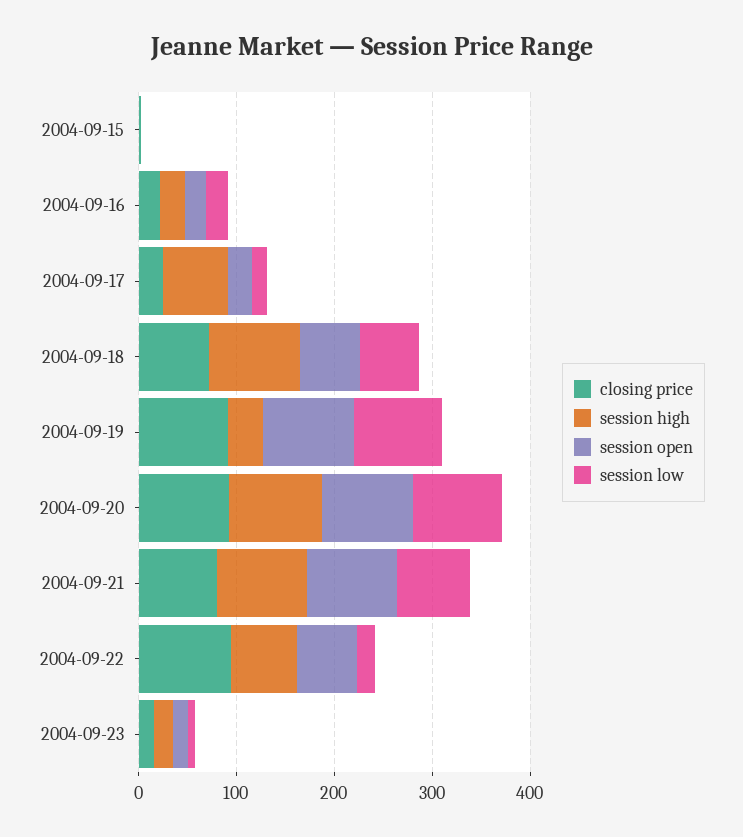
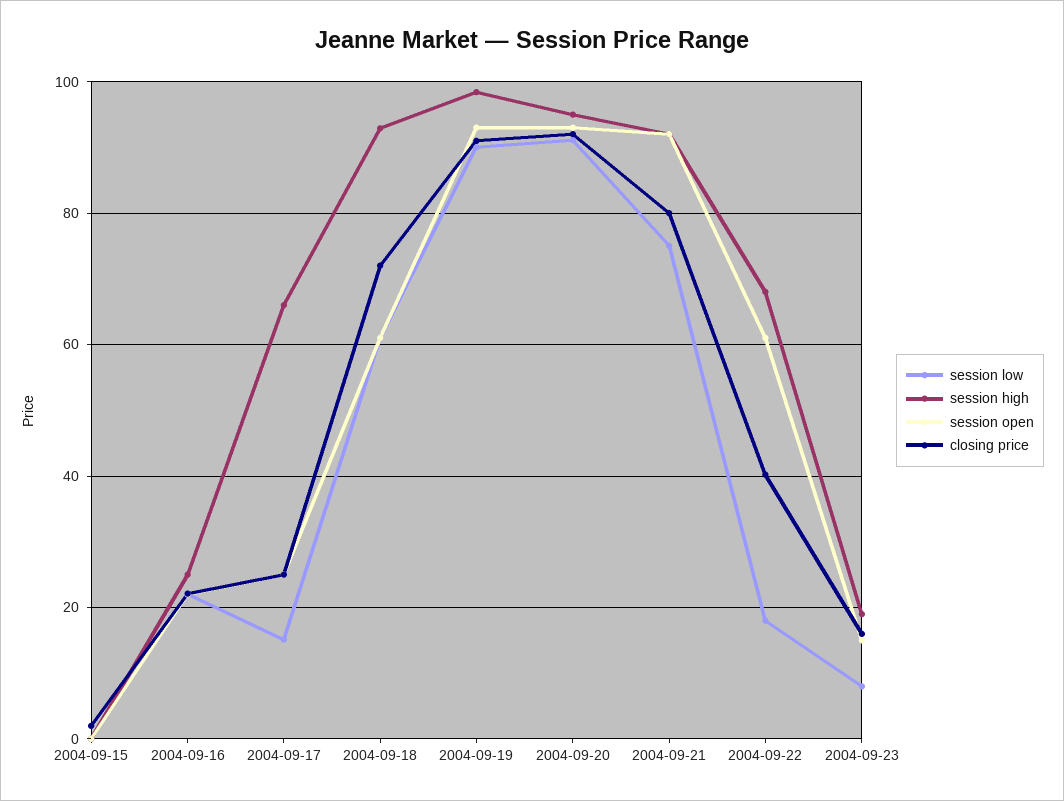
session high, 2004-09-19: 40 -> 98
closing price, 2004-09-22: 100 -> 40

